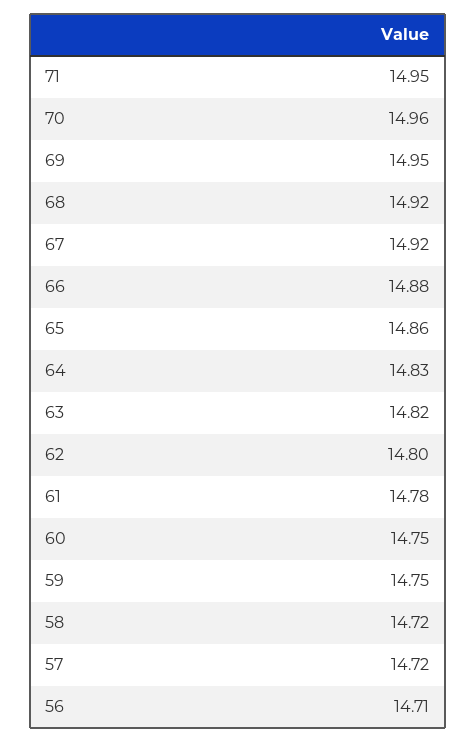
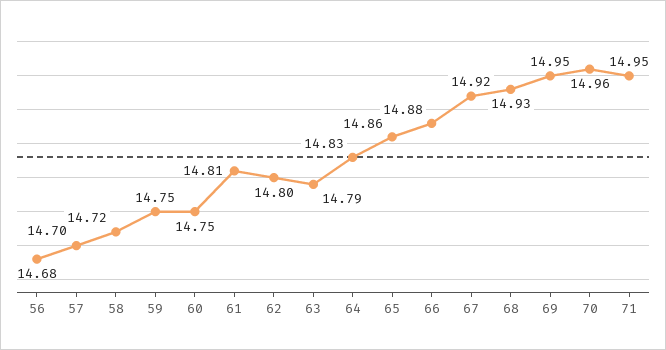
68: 14.92 -> 14.93
63: 14.82 -> 14.79
61: 14.78 -> 14.81
57: 14.72 -> 14.7
56: 14.71 -> 14.68

